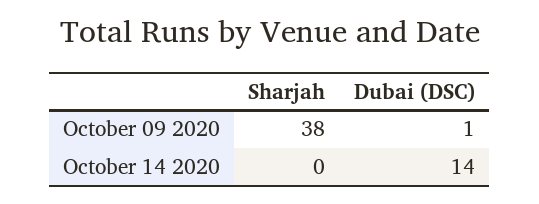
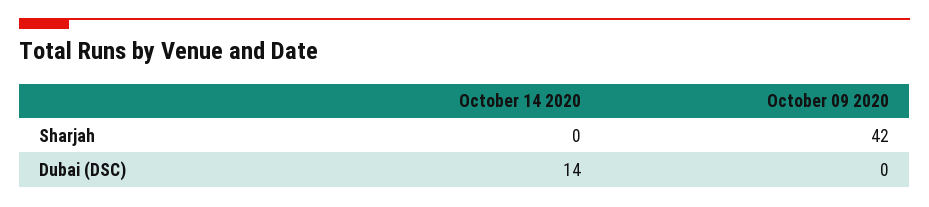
Sharjah, October 09 2020: 38 -> 42
Dubai (DSC), October 09 2020: 1 -> 0

